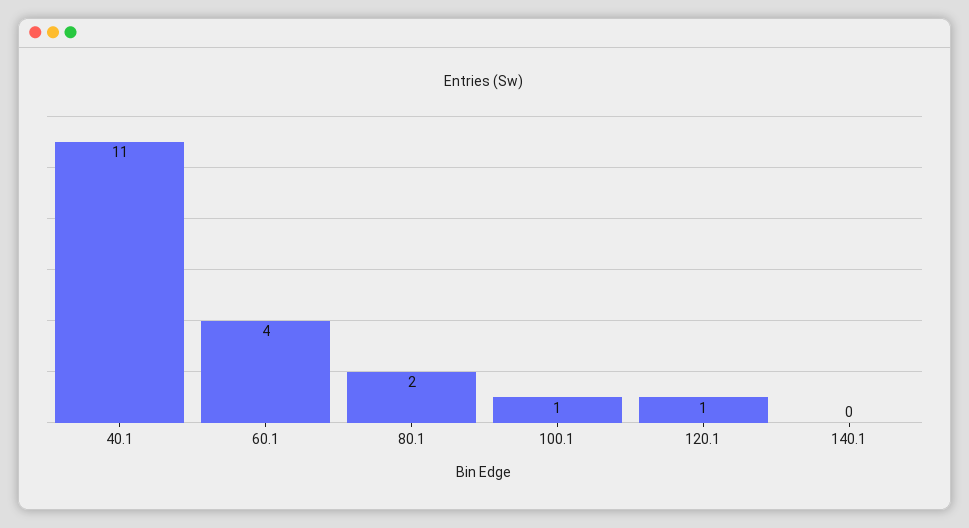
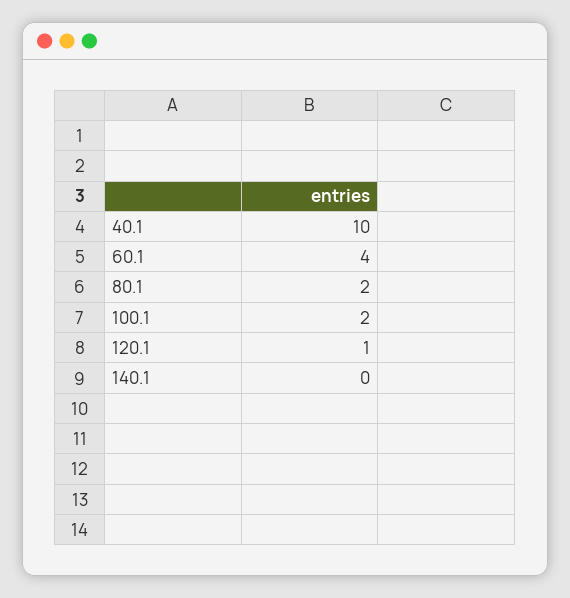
40.1: 11 -> 10
100.1: 1 -> 2

